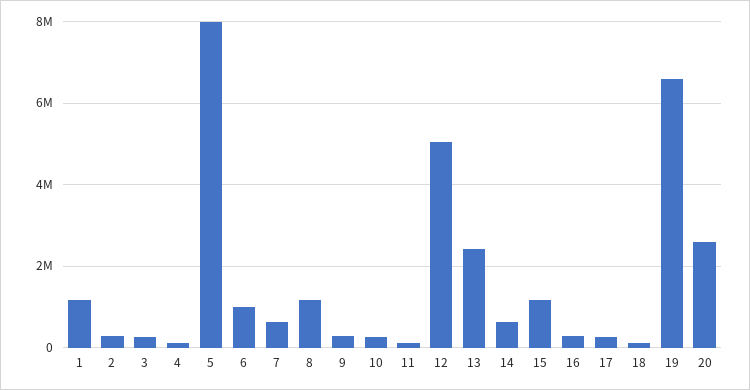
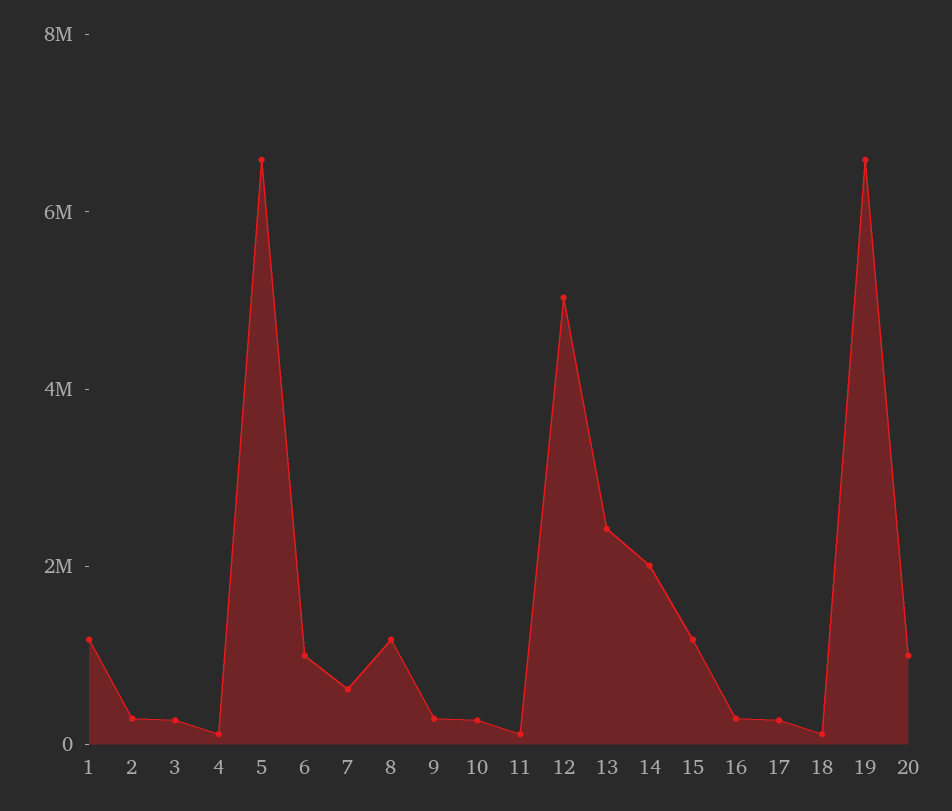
5: 8000000 -> 6500000
14: 600000 -> 2000000
20: 2600000 -> 1000000

